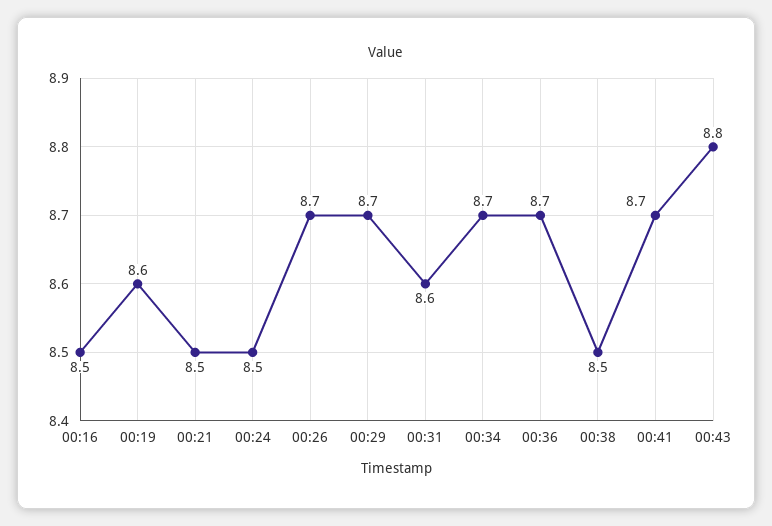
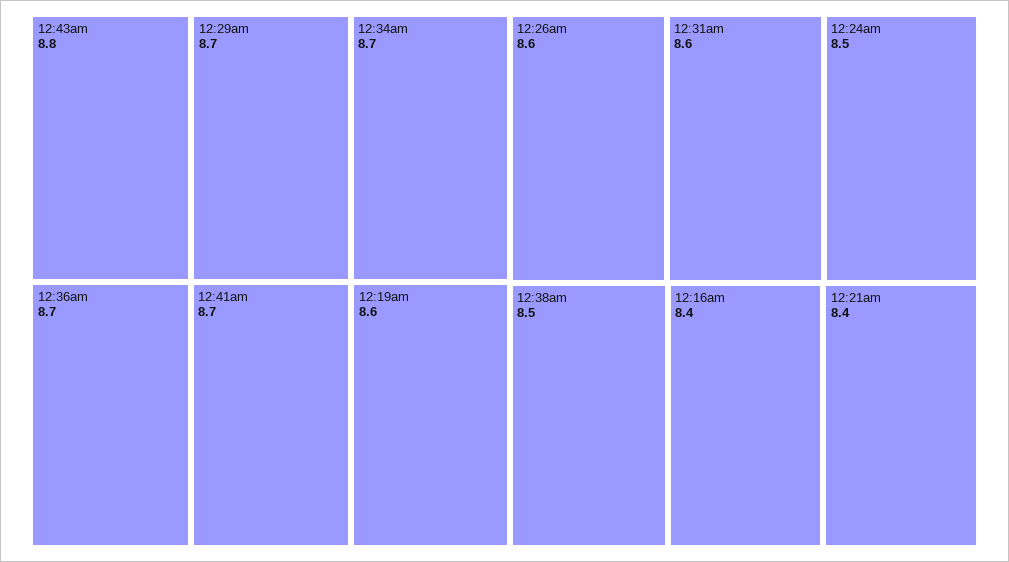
00:16: 8.5 -> 8.4
00:21: 8.5 -> 8.4
00:26: 8.7 -> 8.6

